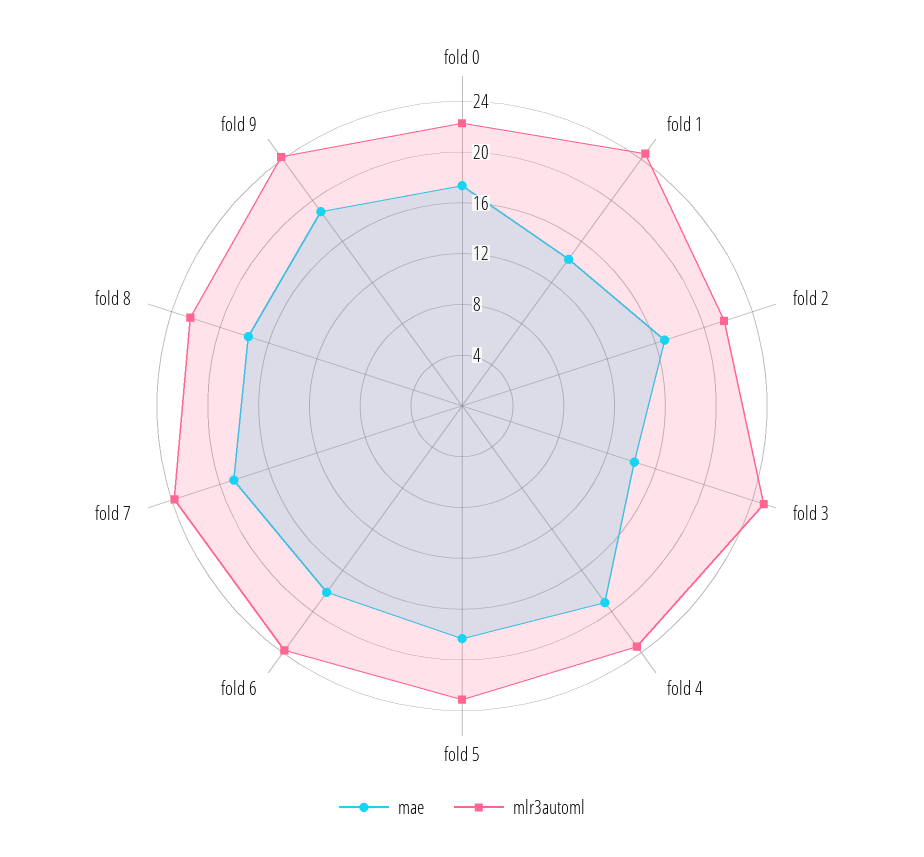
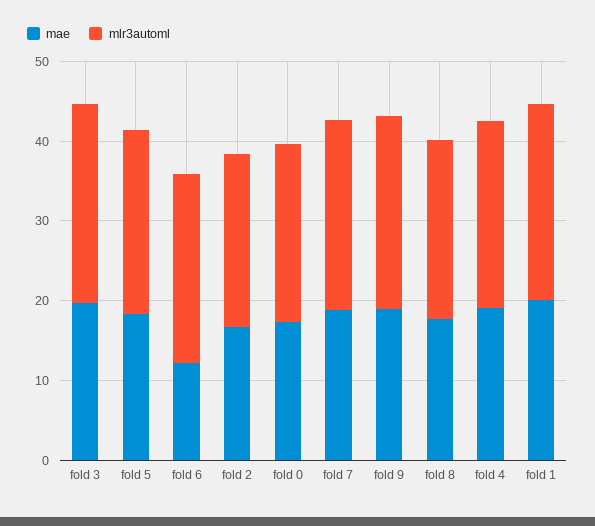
mae, fold 1: 14 -> 20
mae, fold 3: 14 -> 20
mae, fold 6: 18 -> 12

